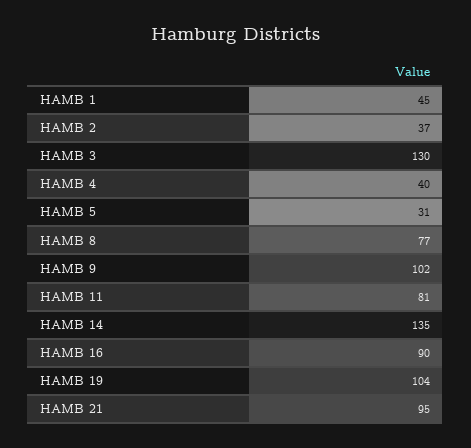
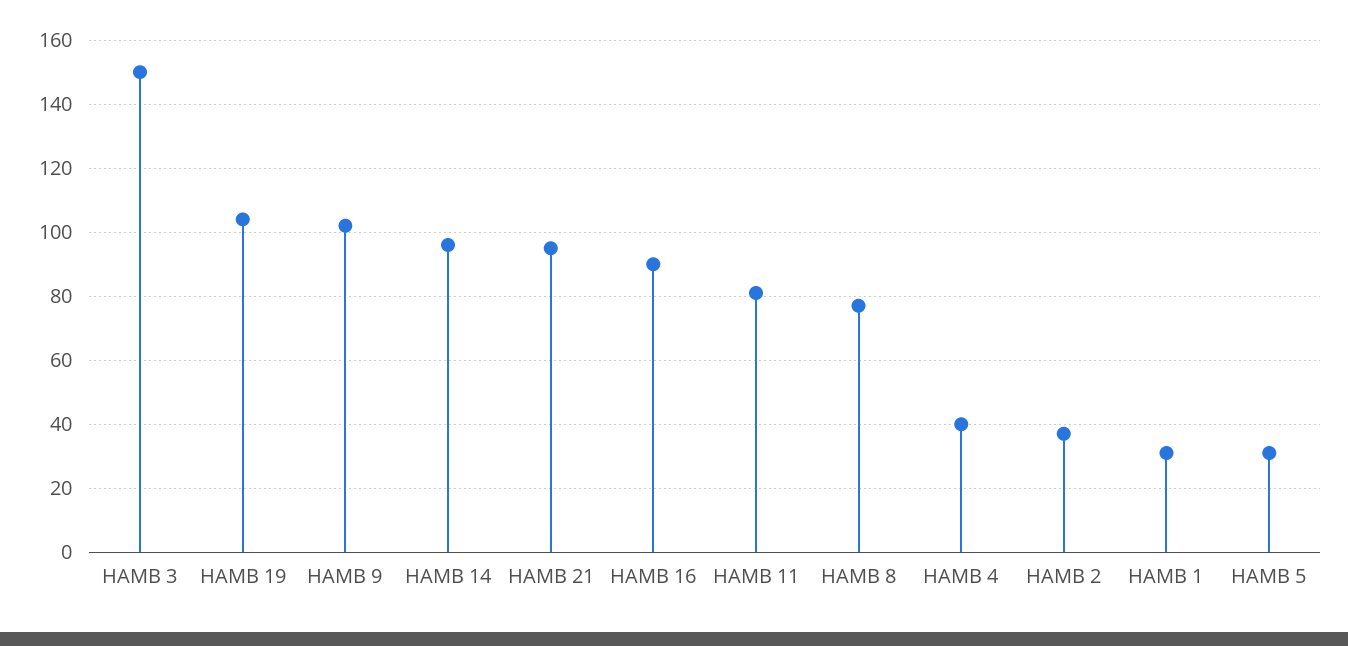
HAMB 1: 45 -> 30
HAMB 3: 130 -> 150
HAMB 14: 135 -> 95

